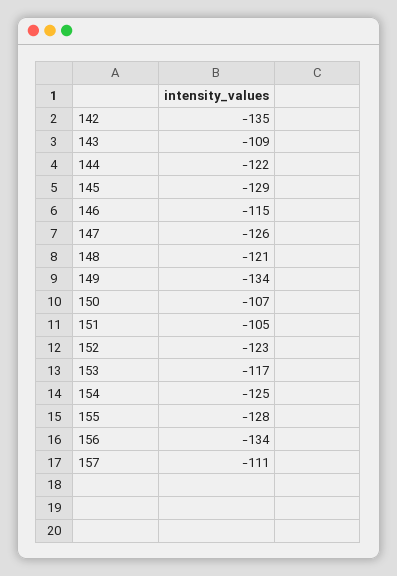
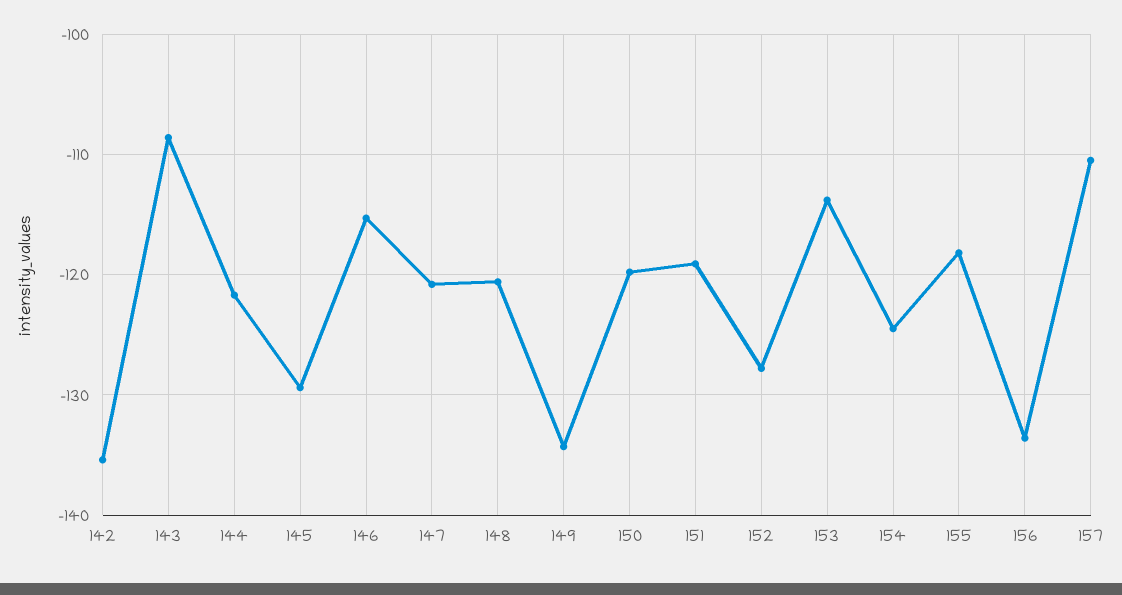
147: -126 -> -121
150: -107 -> -120
151: -105 -> -119
152: -123 -> -128
153: -117 -> -114
155: -128 -> -118

